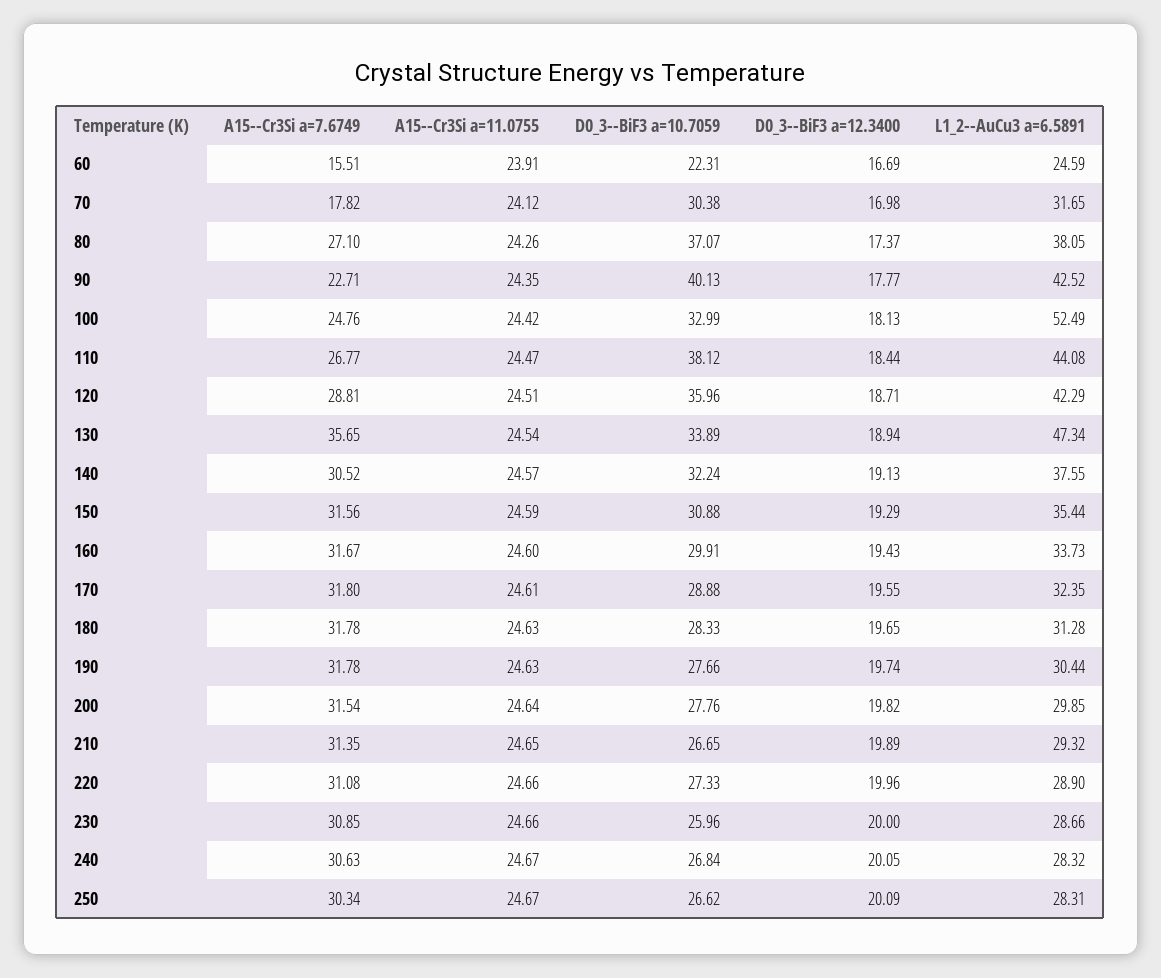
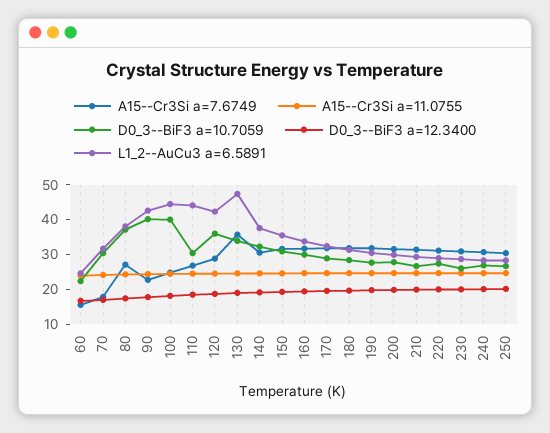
D0_3--BiF3 a=10.7059, 100: 32.99 -> 40
L1_2--AuCu3 a=6.5891, 100: 52.49 -> 45
D0_3--BiF3 a=10.7059, 110: 38.12 -> 30

